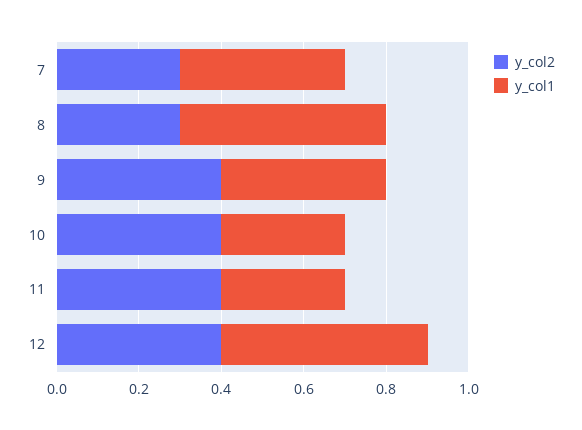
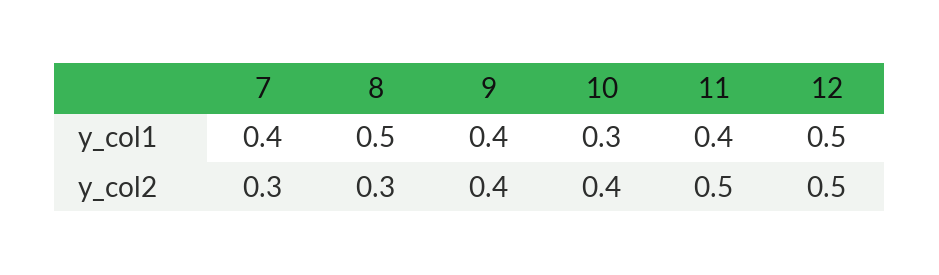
y_col2, 11: 0.4 -> 0.5
y_col1, 11: 0.3 -> 0.4
y_col2, 12: 0.4 -> 0.5

